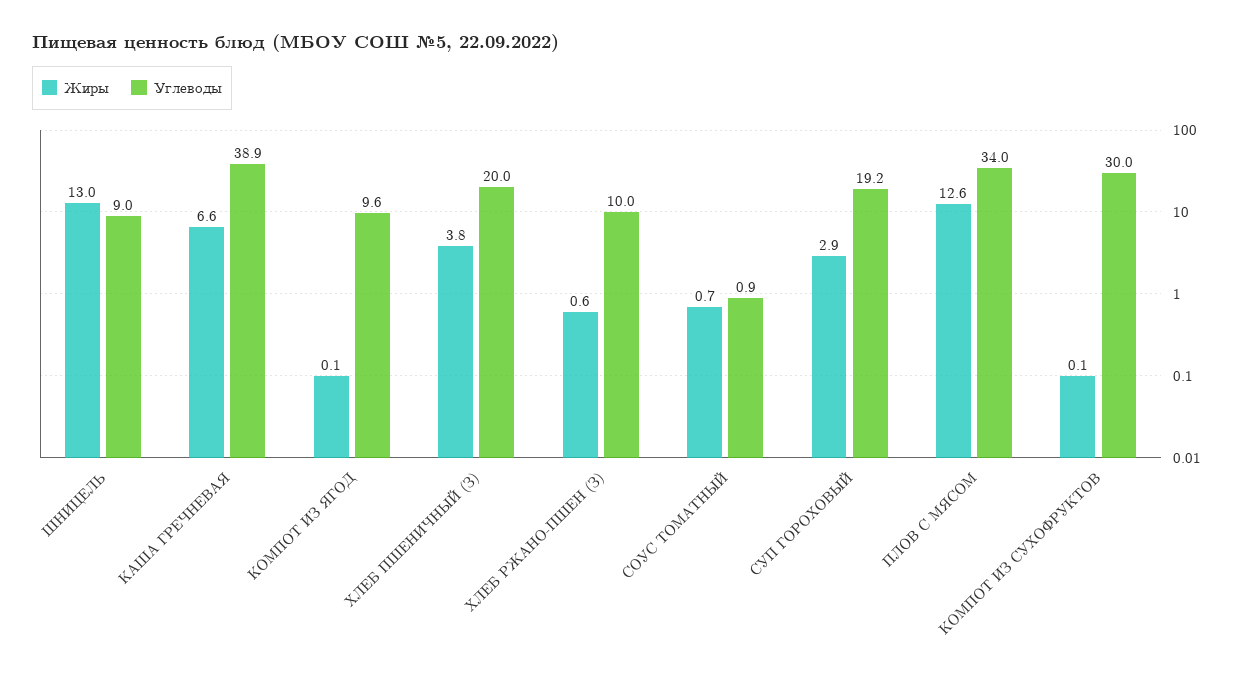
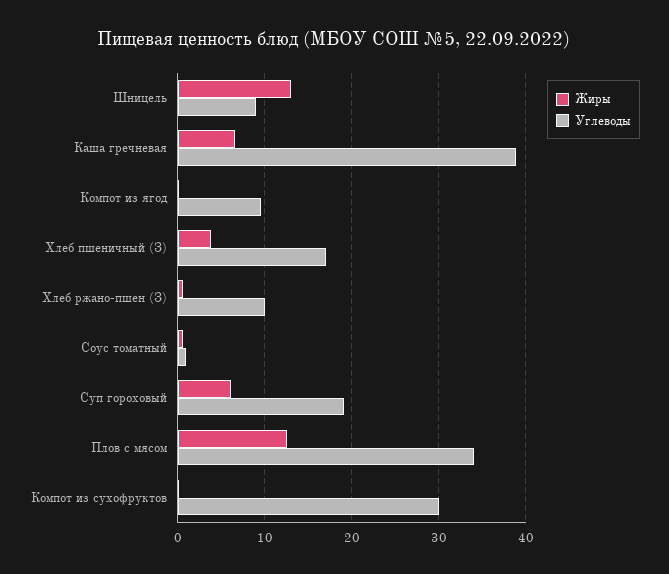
Углеводы, ХЛЕБ ПШЕНИЧНЫЙ (З): 20 -> 17
Жиры, СУП ГОРОХОВЫЙ: 2.9 -> 6

